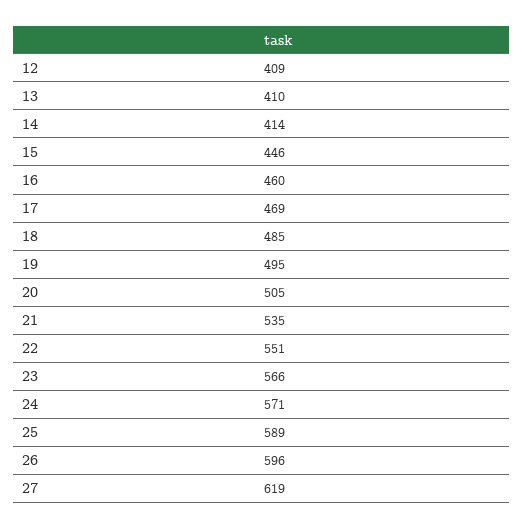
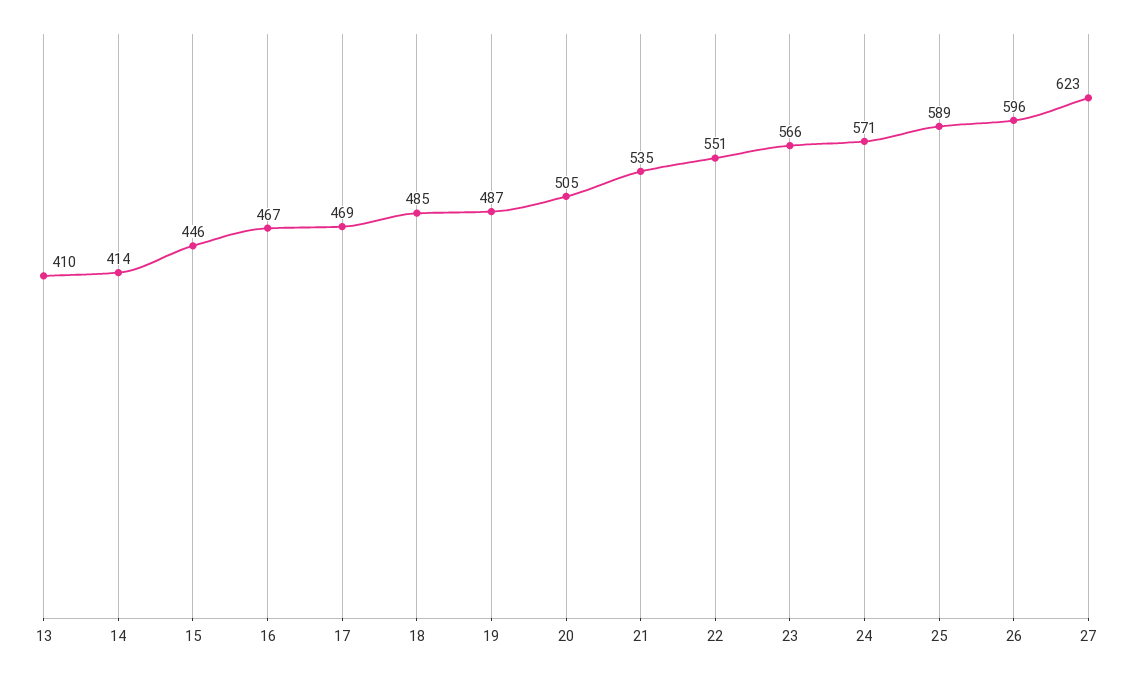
12: 409 -> none
16: 460 -> 467
19: 495 -> 487
27: 619 -> 623

